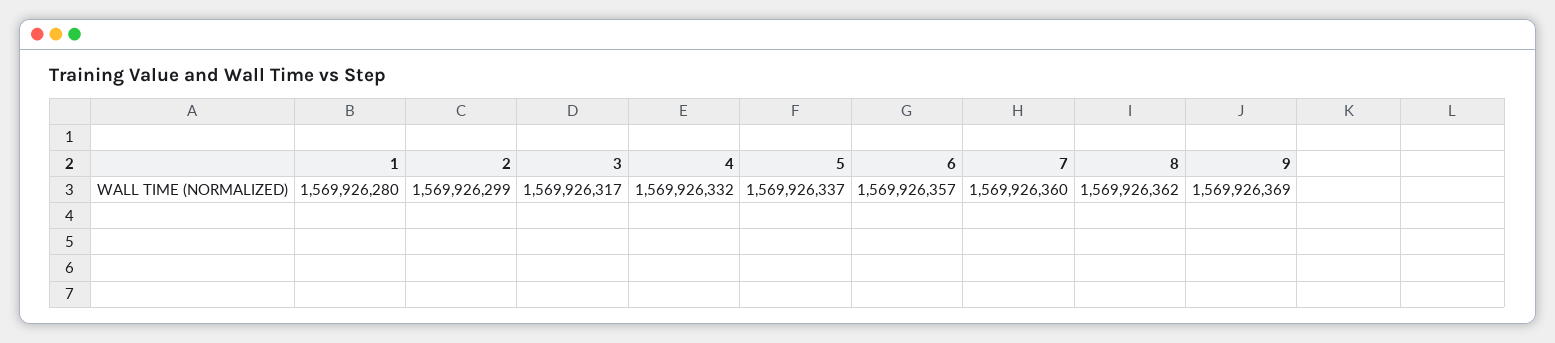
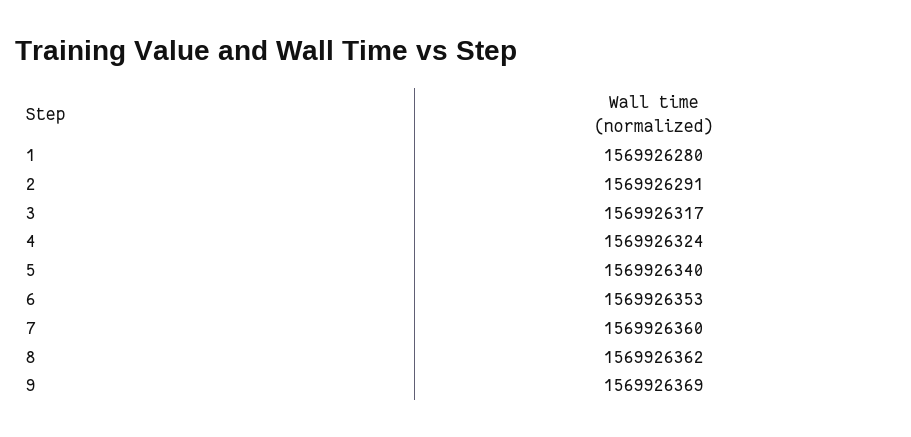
2: 1569926299 -> 1569926291
4: 1569926332 -> 1569926324
5: 1569926337 -> 1569926340
6: 1569926357 -> 1569926353

